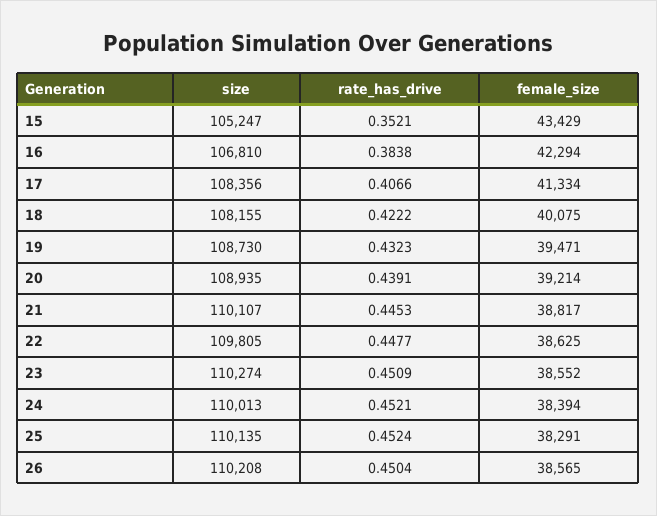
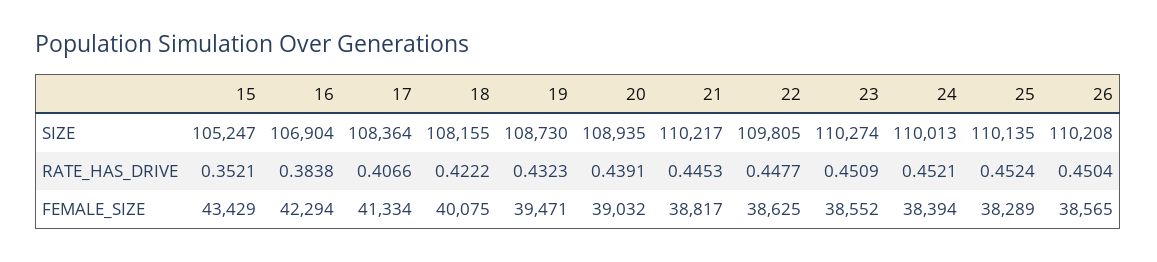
size, 16: 106810 -> 106904
size, 17: 108356 -> 108364
female_size, 20: 39214 -> 39032
size, 21: 110107 -> 110217
female_size, 25: 38291 -> 38289

